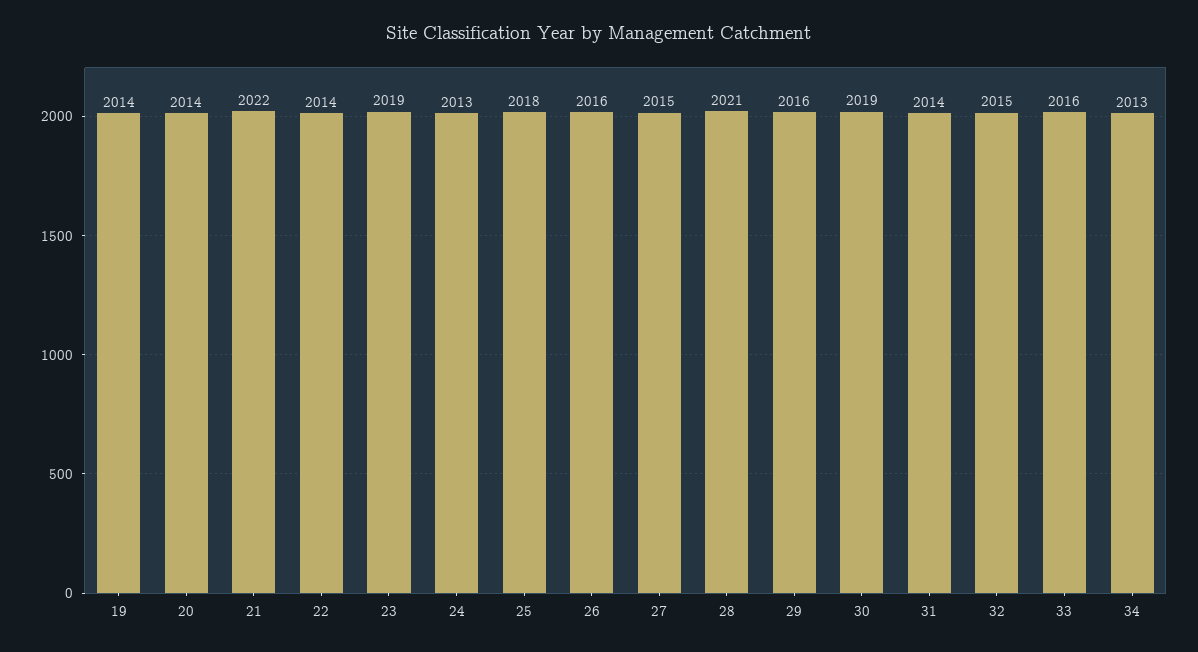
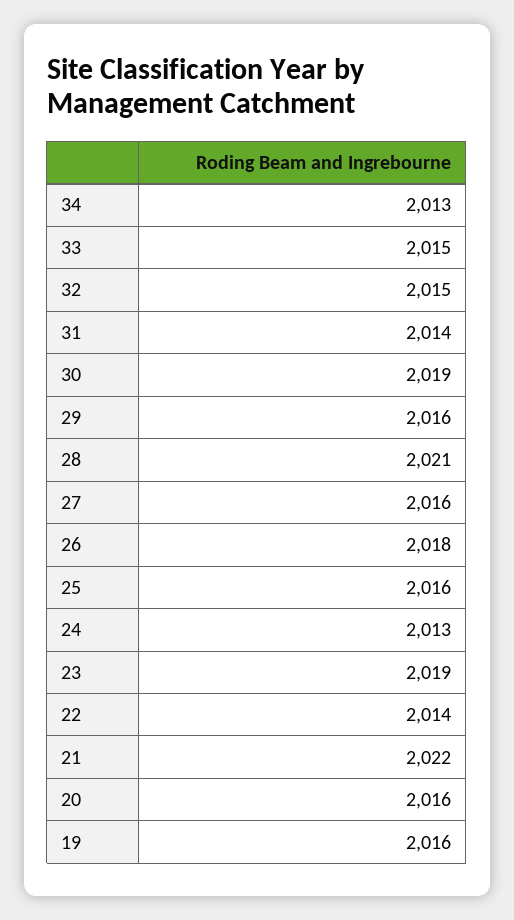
19: 2014 -> 2016
20: 2014 -> 2016
25: 2018 -> 2016
26: 2016 -> 2018
27: 2015 -> 2016
33: 2016 -> 2015

